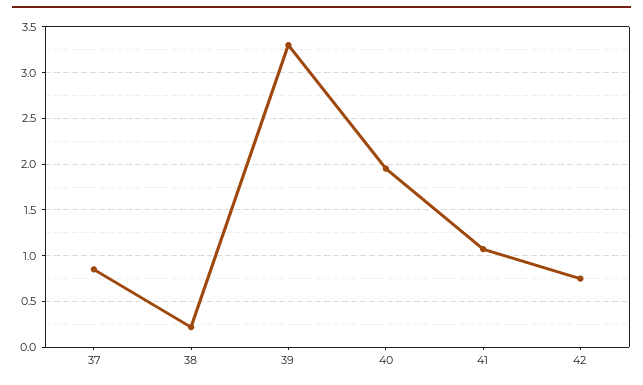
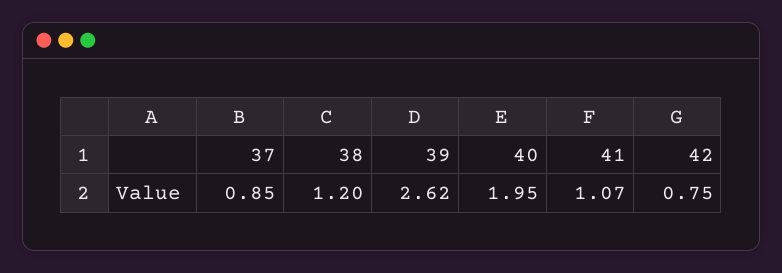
38: 0.2 -> 1.2
39: 3.3 -> 2.62

